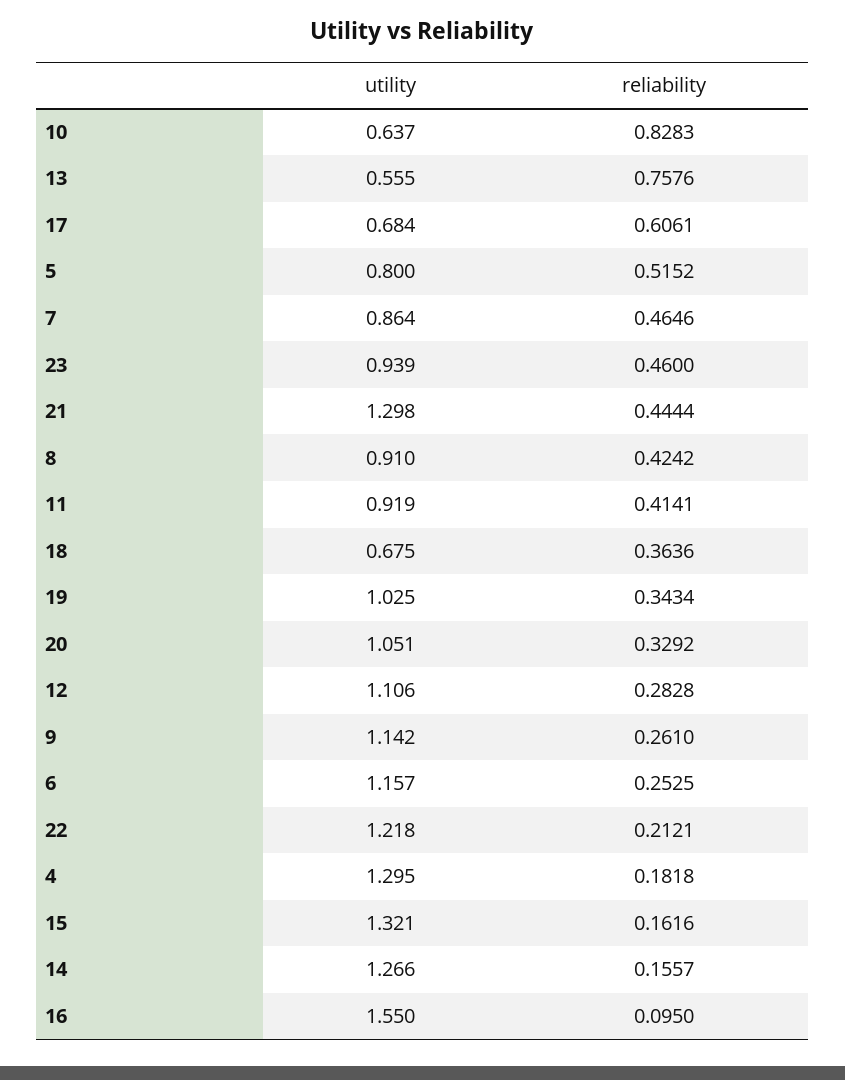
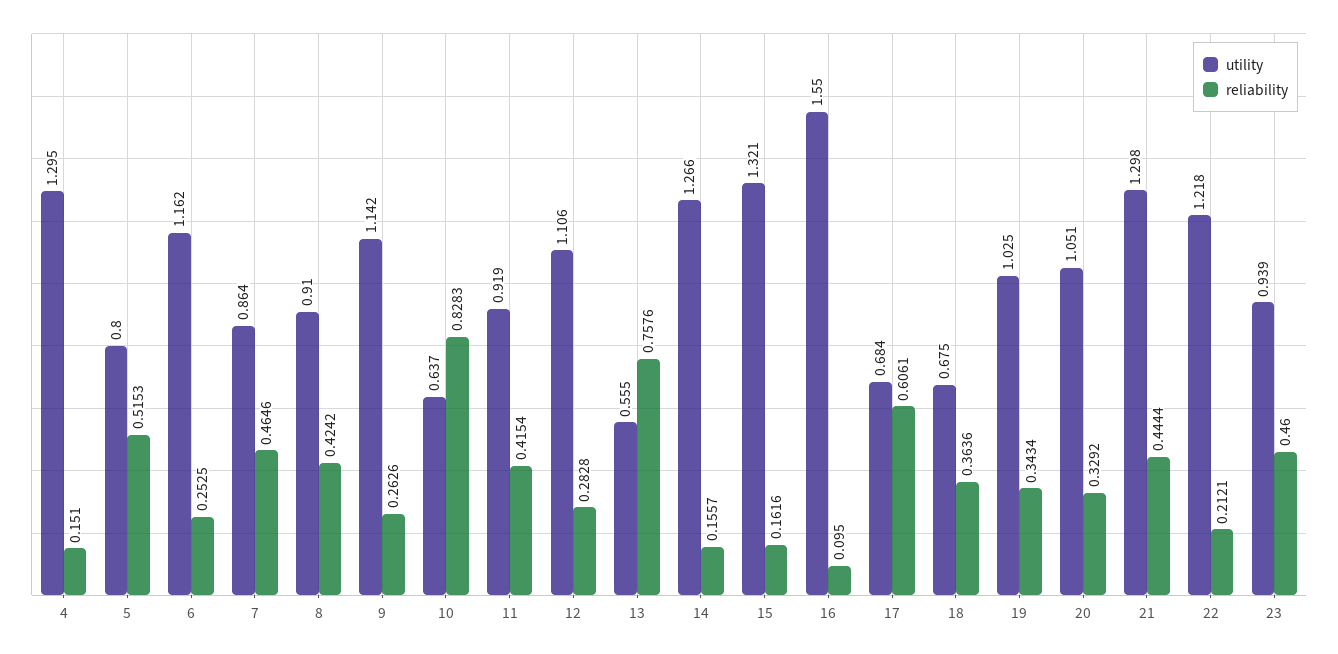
reliability, 5: 0.5152 -> 0.5153
reliability, 11: 0.4141 -> 0.4154
reliability, 9: 0.261 -> 0.2626
utility, 6: 1.157 -> 1.162
reliability, 4: 0.1818 -> 0.151

